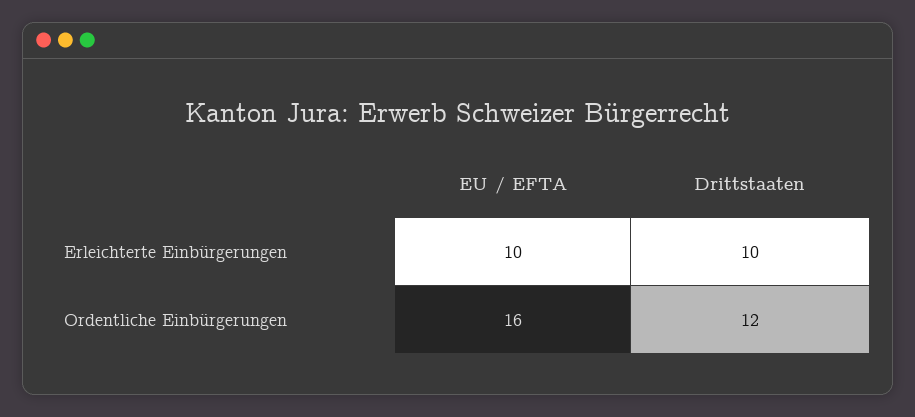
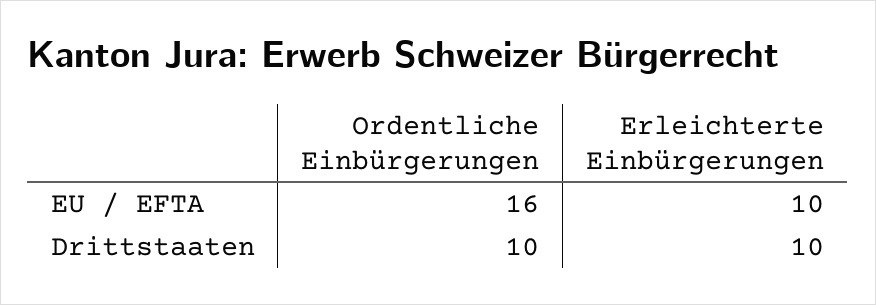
Drittstaaten, Ordentliche Einbürgerungen: 12 -> 10

